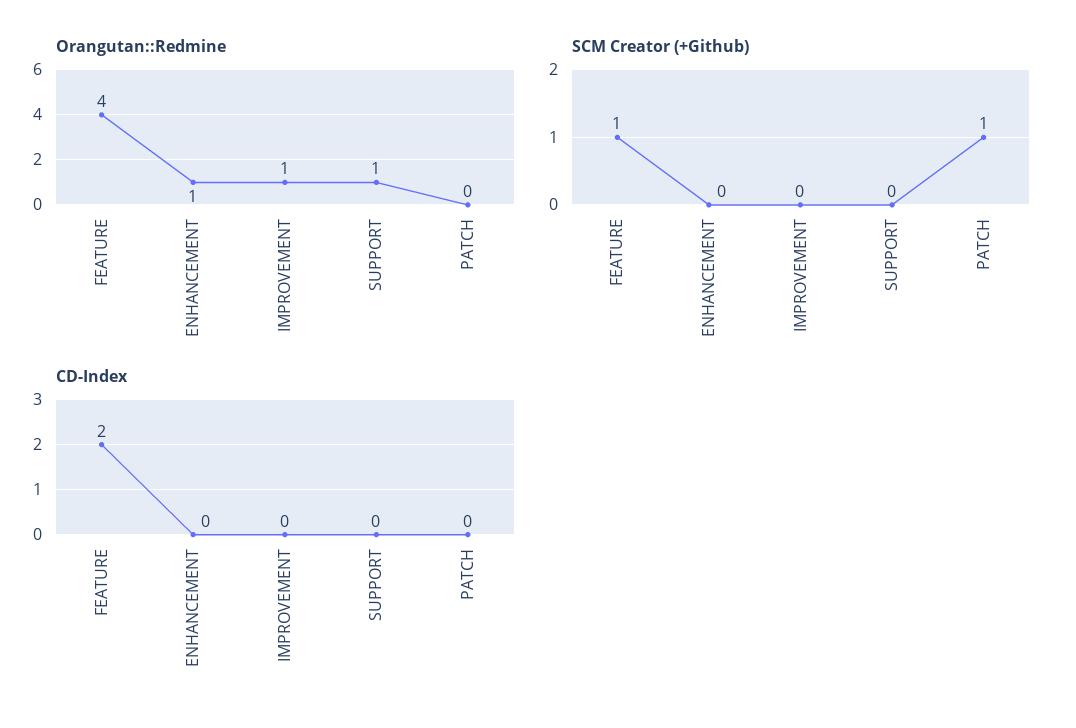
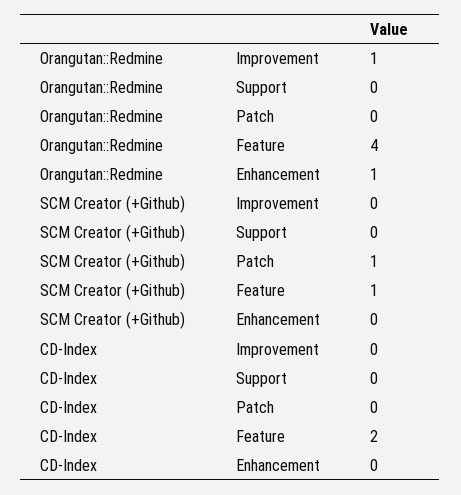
Orangutan::Redmine, SUPPORT: 1 -> 0

